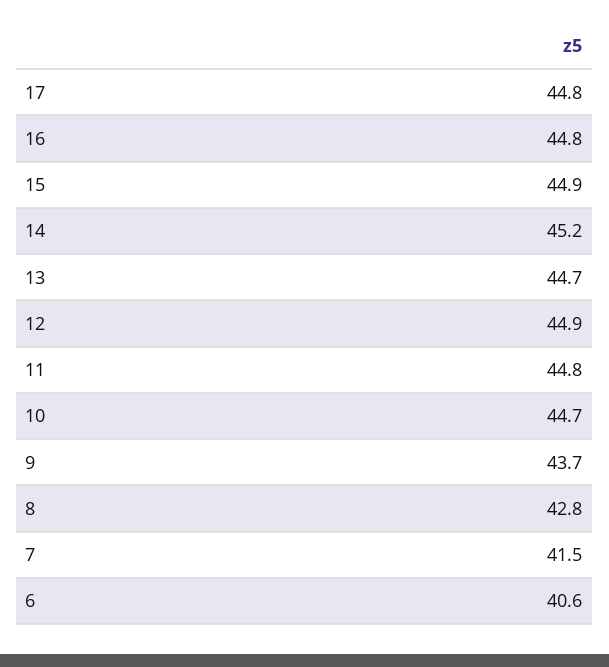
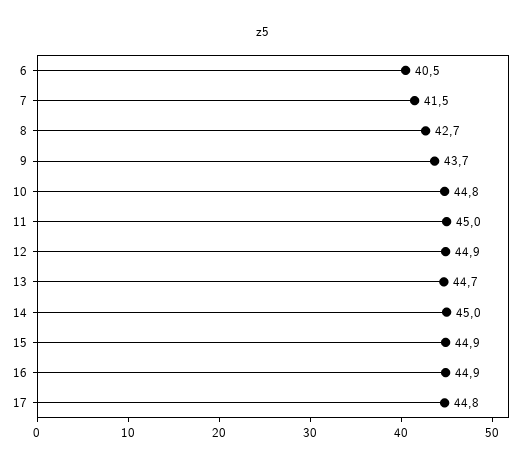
16: 44.8 -> 44.9
14: 45.2 -> 45
11: 44.8 -> 45
10: 44.7 -> 44.8
8: 42.8 -> 42.7
6: 40.6 -> 40.5

